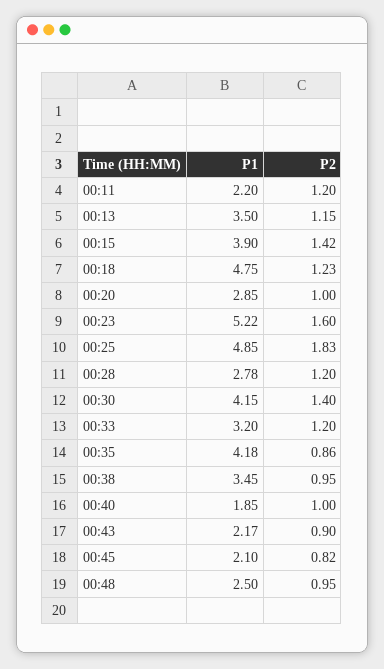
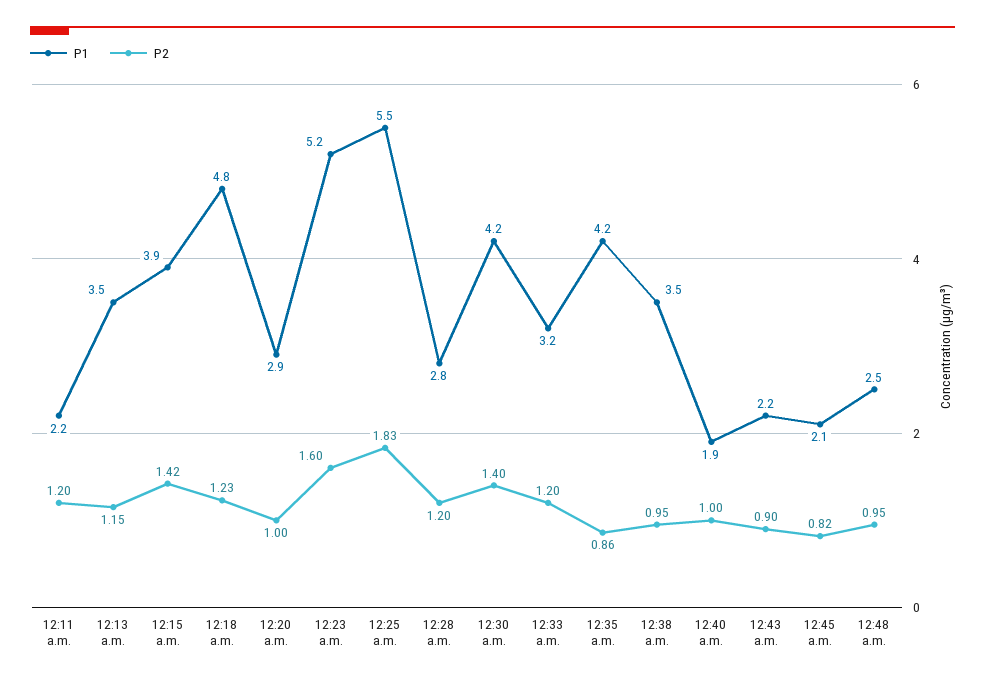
P1, 00:25: 4.85 -> 5.5

